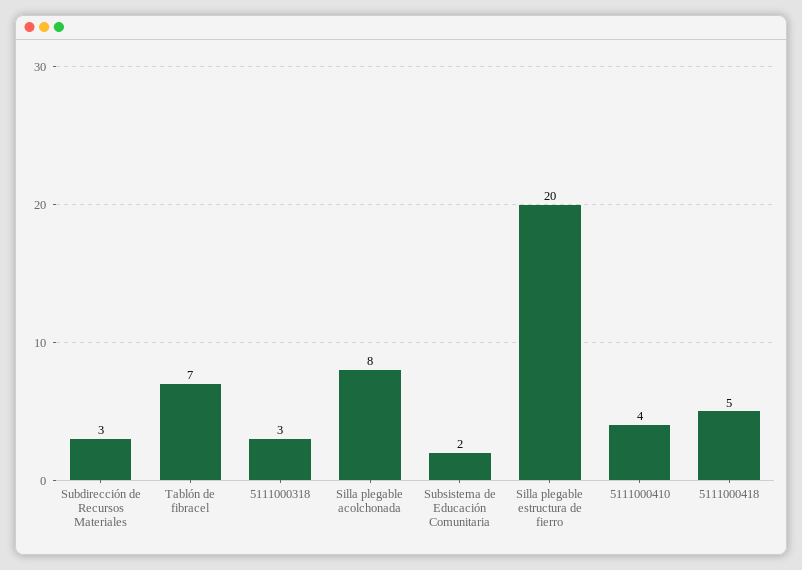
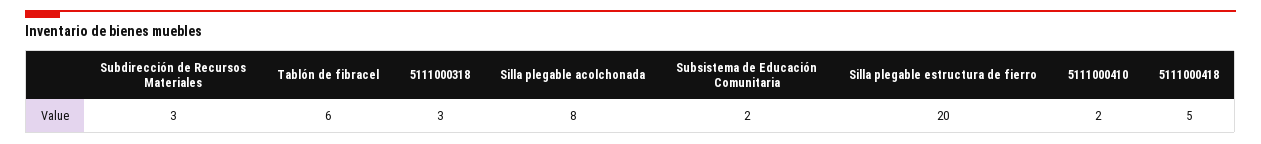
Tablón de fibracel: 7 -> 6
5111000410: 4 -> 2

